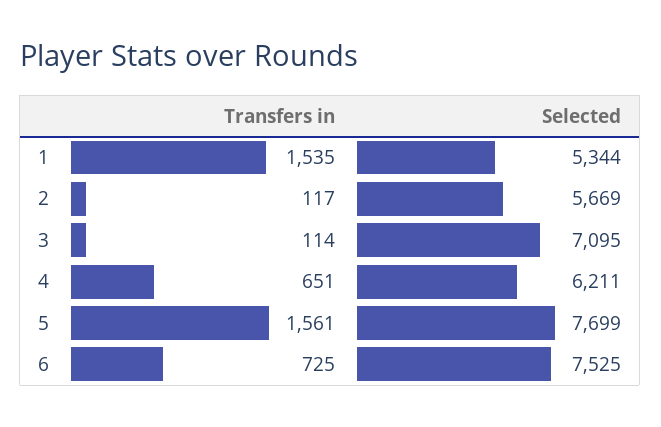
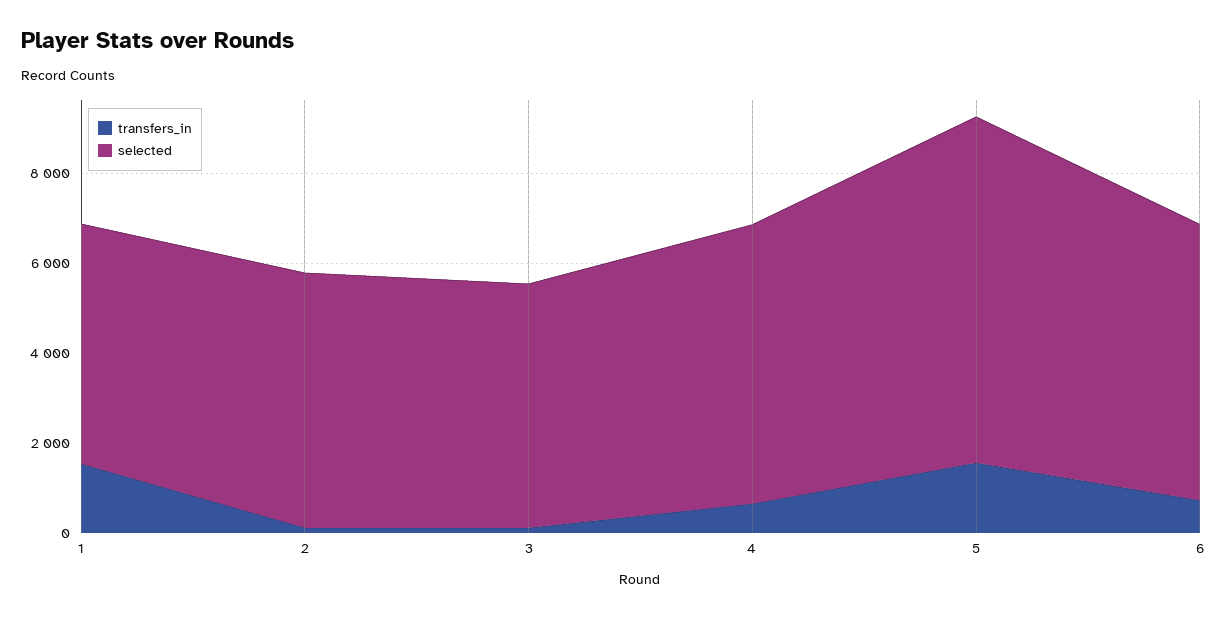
Selected, 3: 7095 -> 5500
Selected, 6: 7525 -> 6000

